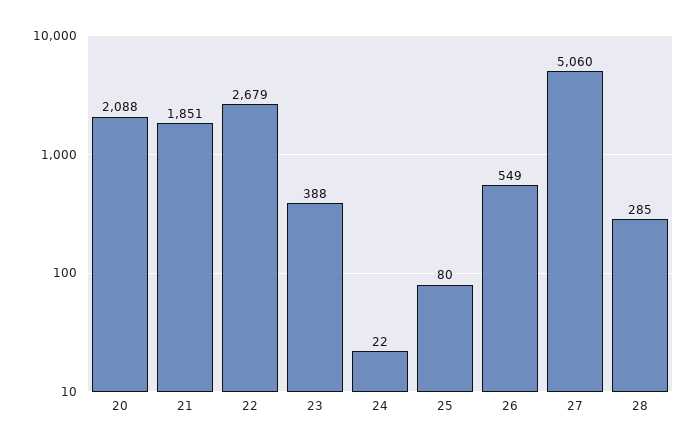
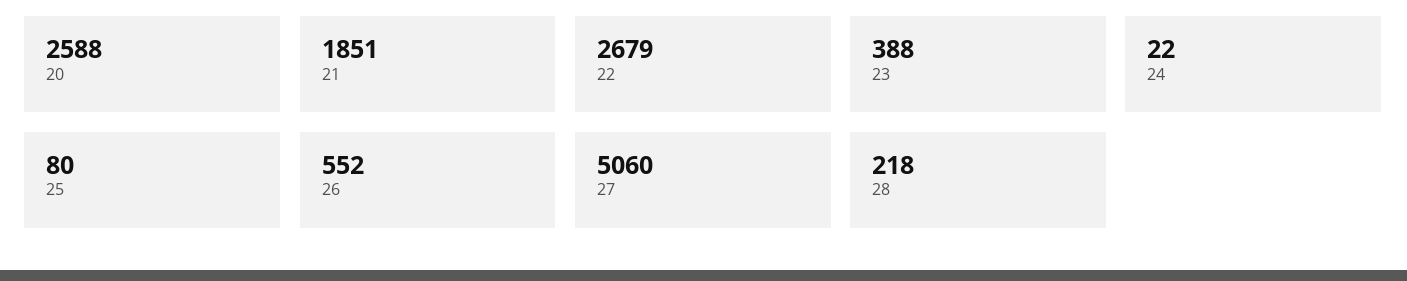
20: 2088 -> 2588
26: 549 -> 552
28: 285 -> 218

